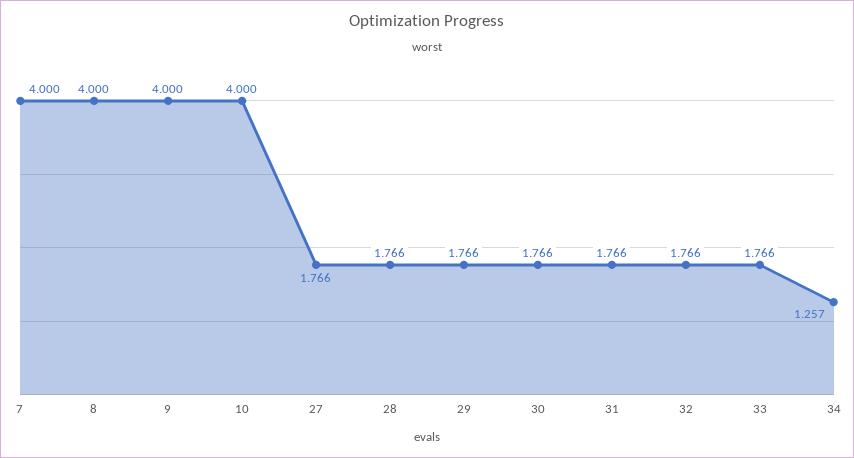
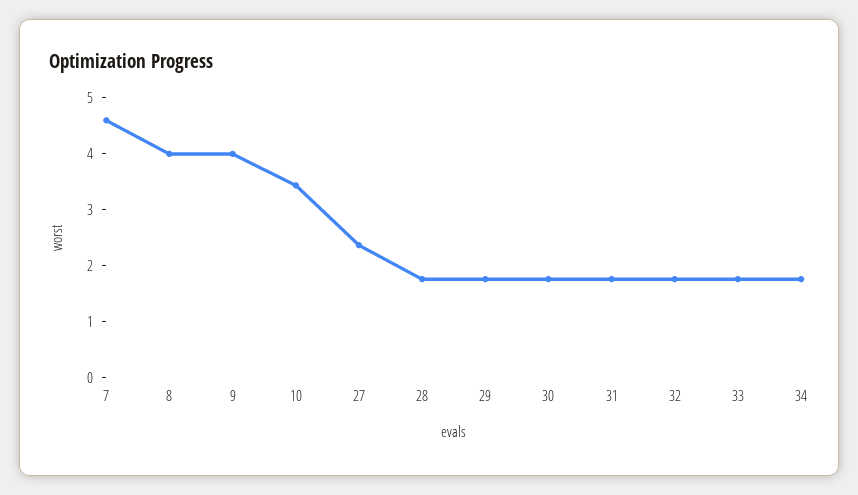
7: 4 -> 4.6
10: 4 -> 3.4
27: 1.766 -> 2.4
34: 1.257 -> 1.8

